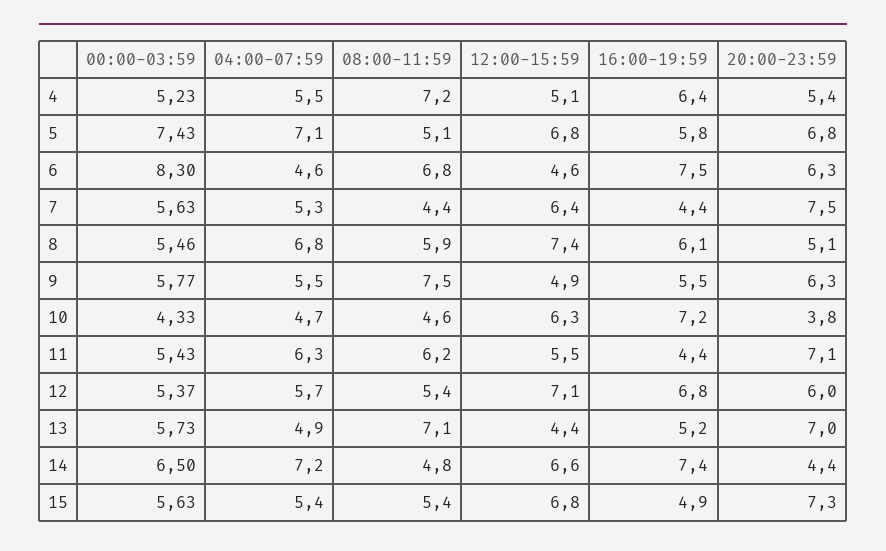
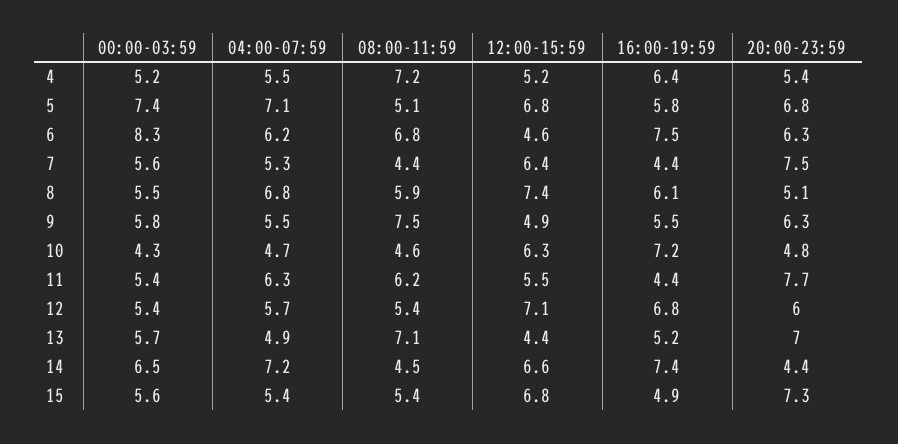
12:00-15:59, 4: 5.1 -> 5.2
04:00-07:59, 6: 4.6 -> 6.2
20:00-23:59, 10: 3.8 -> 4.8
20:00-23:59, 11: 7.1 -> 7.7
08:00-11:59, 14: 4.8 -> 4.5

